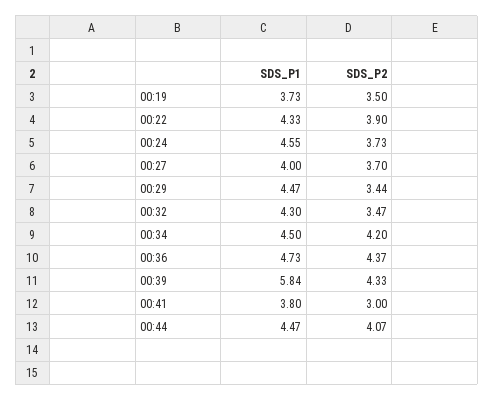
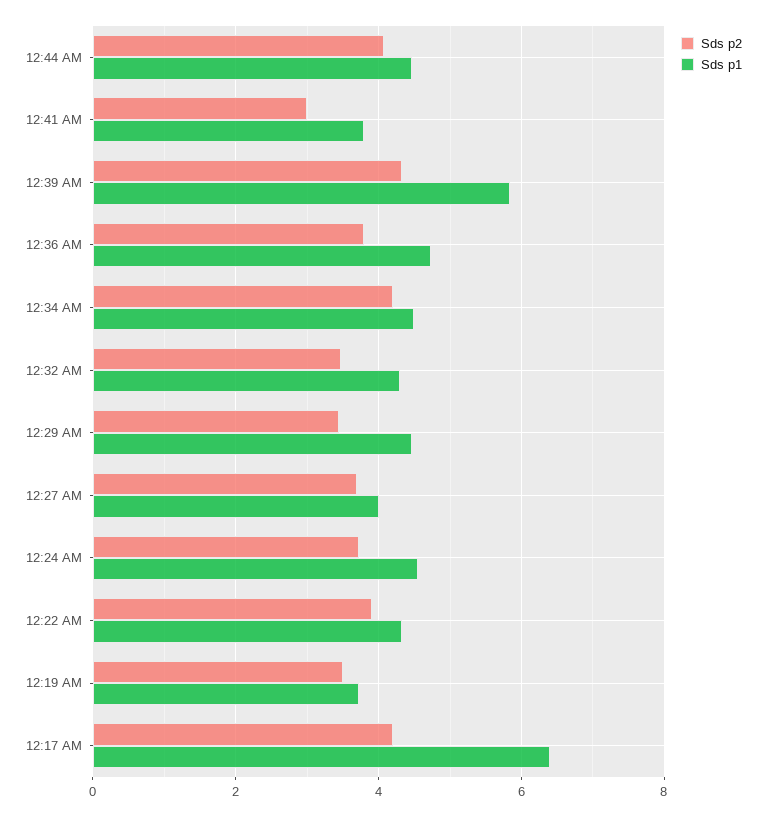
SDS_P2, 00:36: 4.37 -> 3.8
SDS_P2, 12:17 AM: none -> 4.2
SDS_P1, 12:17 AM: none -> 6.4

